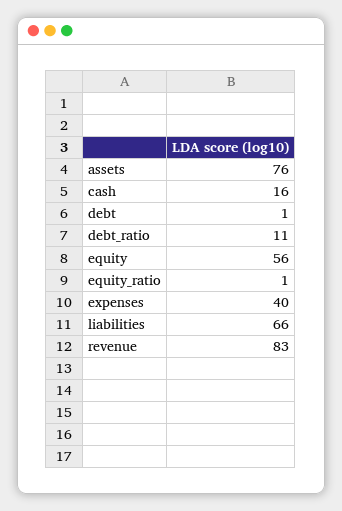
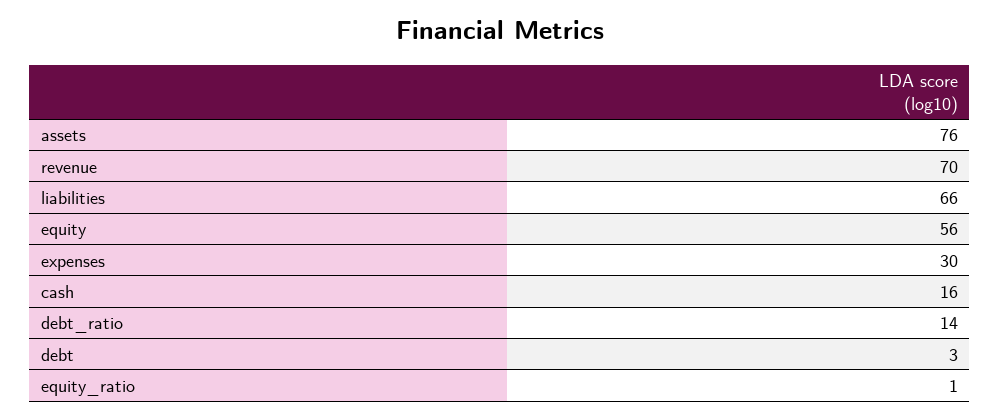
debt: 1 -> 3
debt_ratio: 11 -> 14
expenses: 40 -> 30
revenue: 83 -> 70

